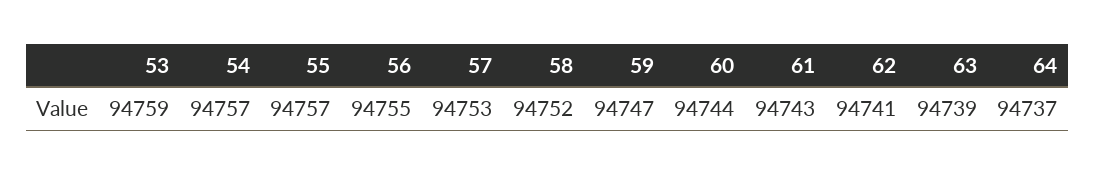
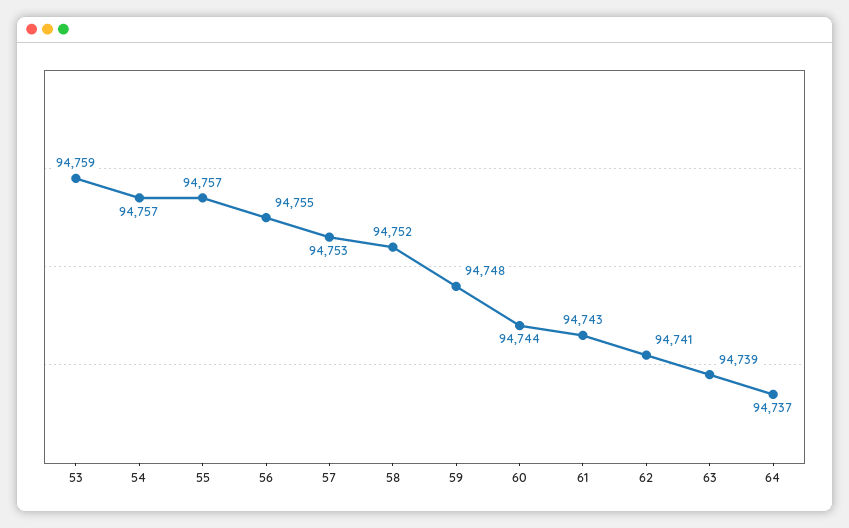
59: 94747 -> 94748

